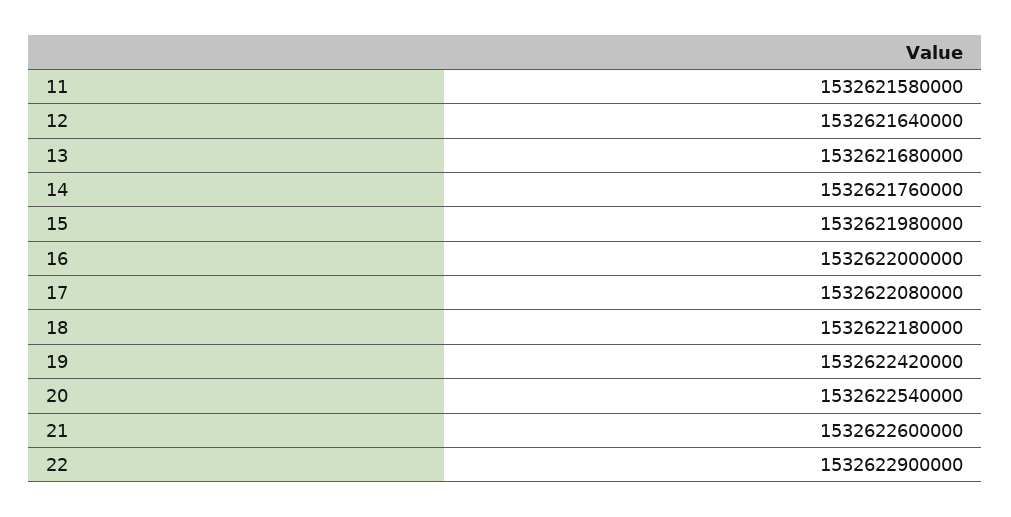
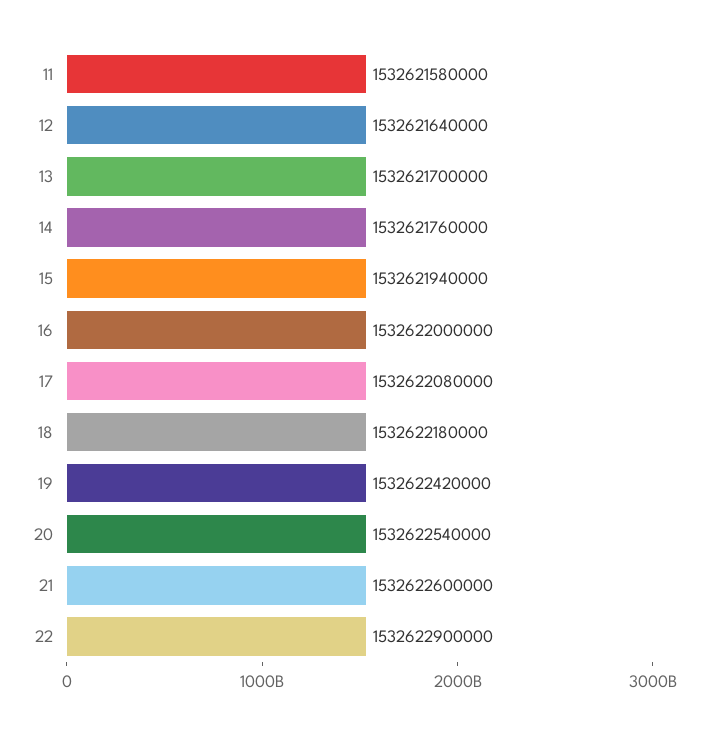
13: 1532621680000 -> 1532621700000
15: 1532621980000 -> 1532621940000

